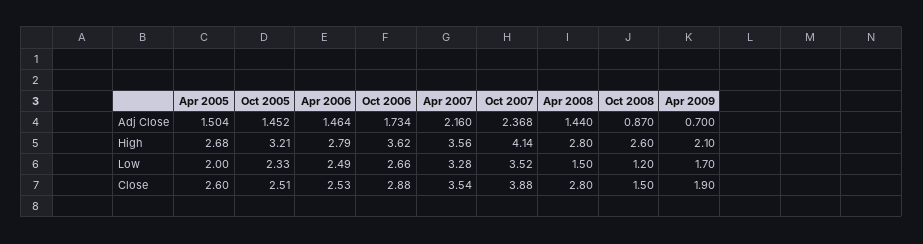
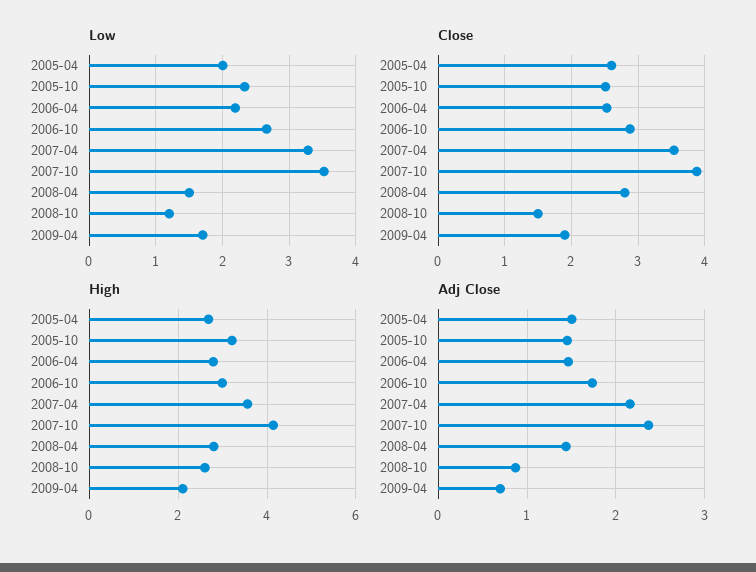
High, Oct 2006: 3.62 -> 3
Low, Apr 2006: 2.49 -> 2.2

